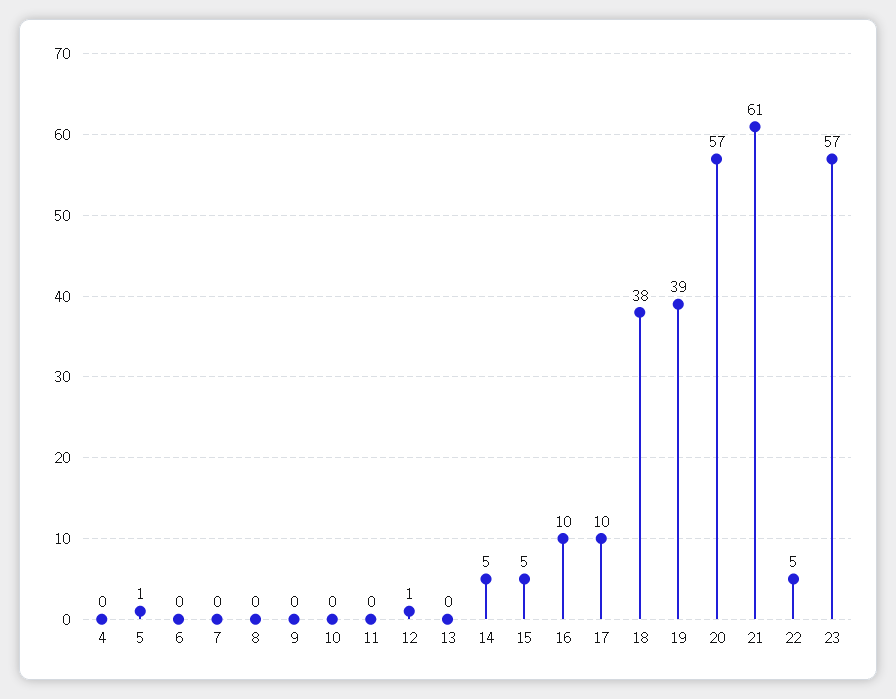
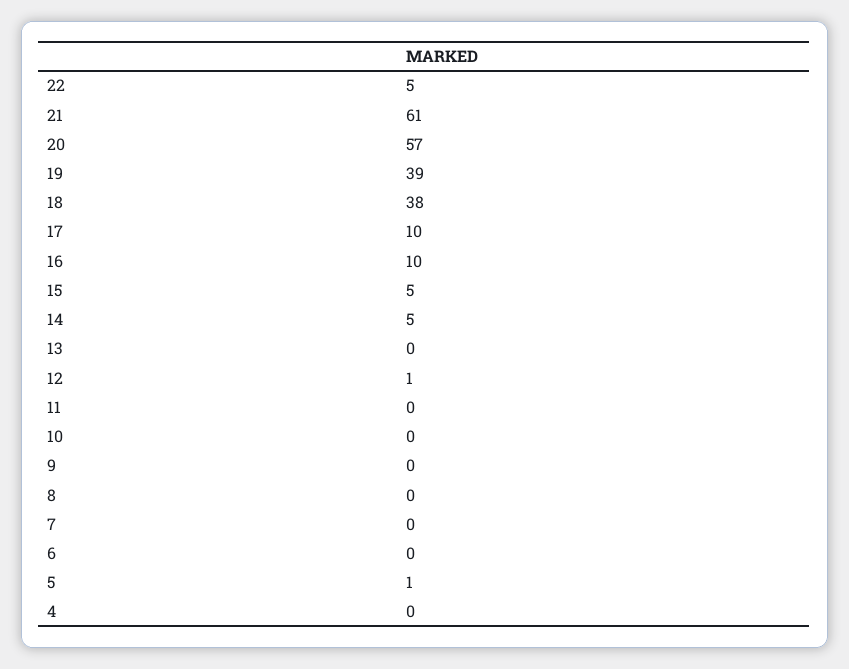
23: 57 -> none

